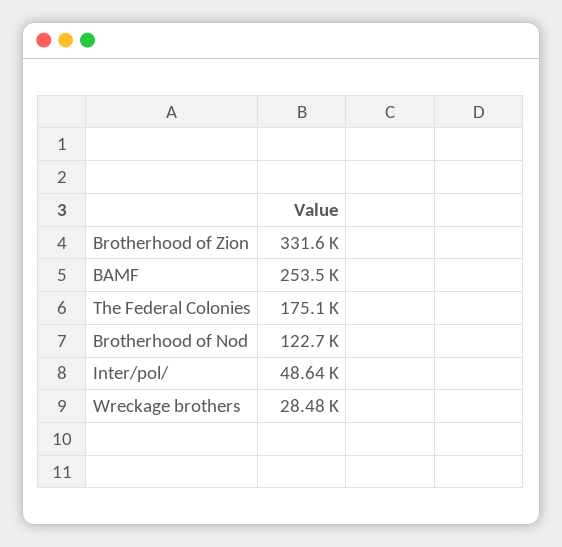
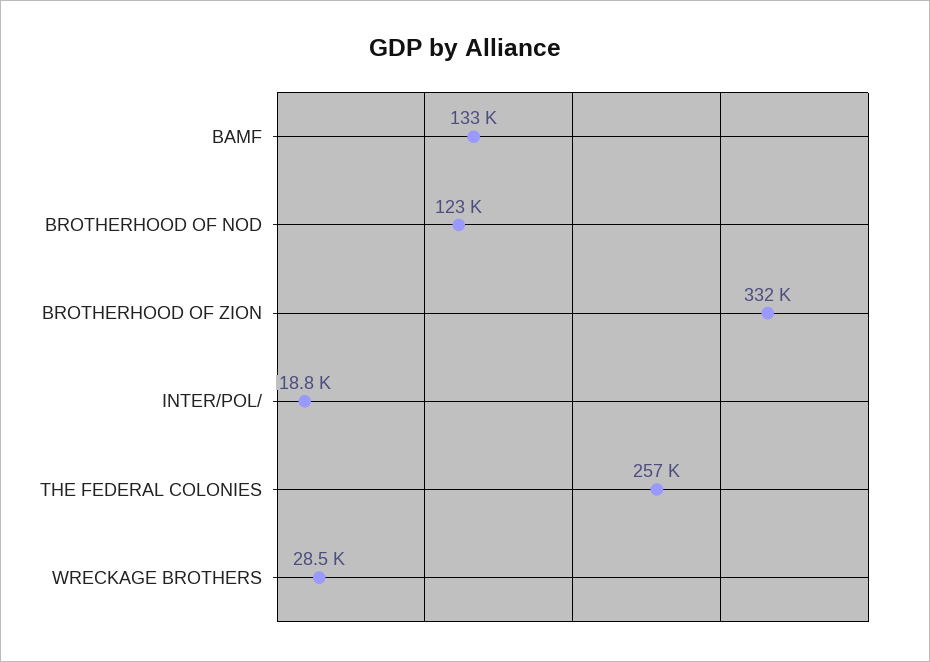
BAMF: 253500 -> 133000
The Federal Colonies: 175100 -> 257000
Inter/pol/: 48640 -> 18800

